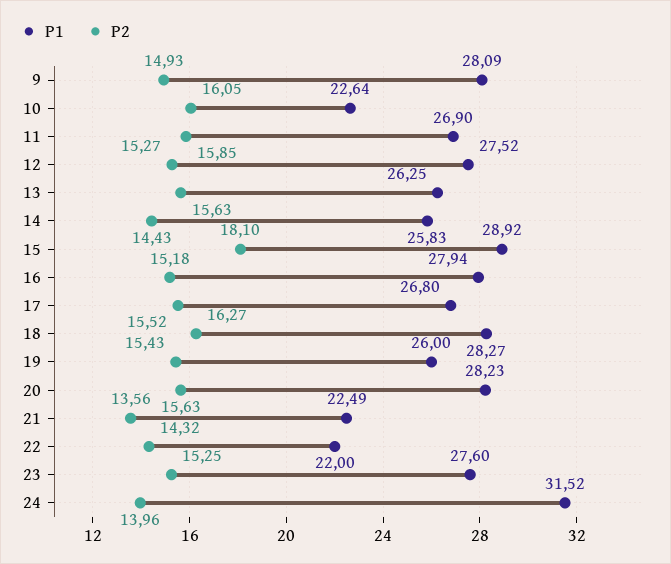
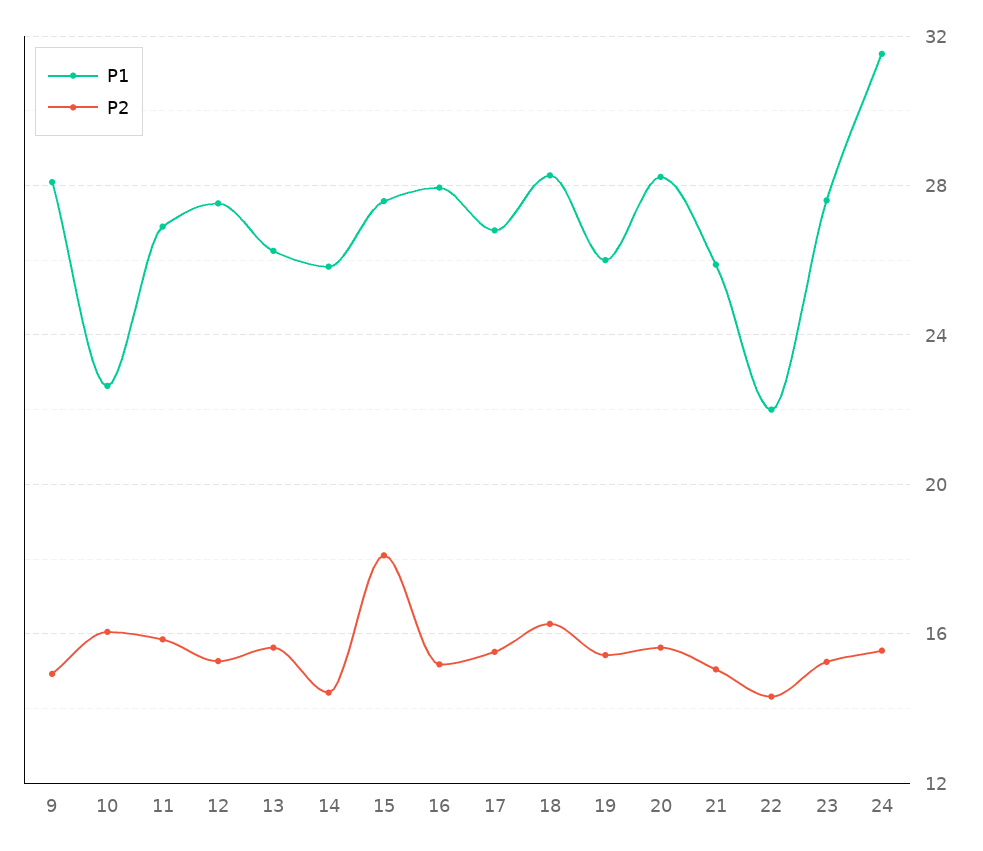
P1, 15: 28.92 -> 27.5
P1, 21: 22.49 -> 26
P2, 21: 13.56 -> 15
P2, 24: 13.96 -> 15.5

